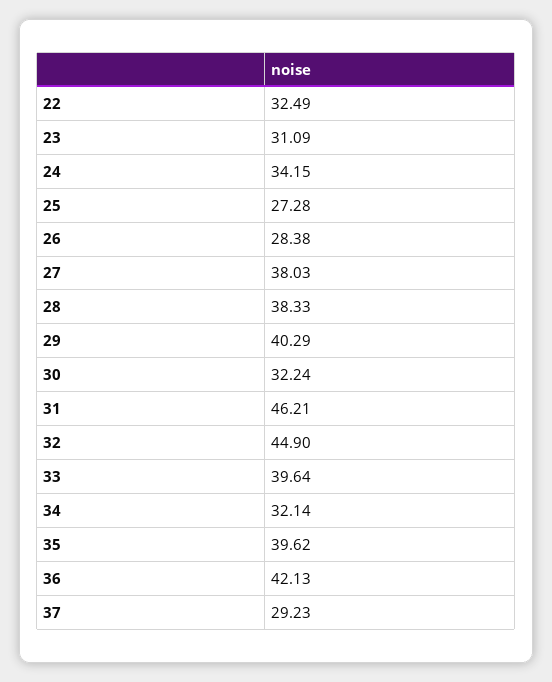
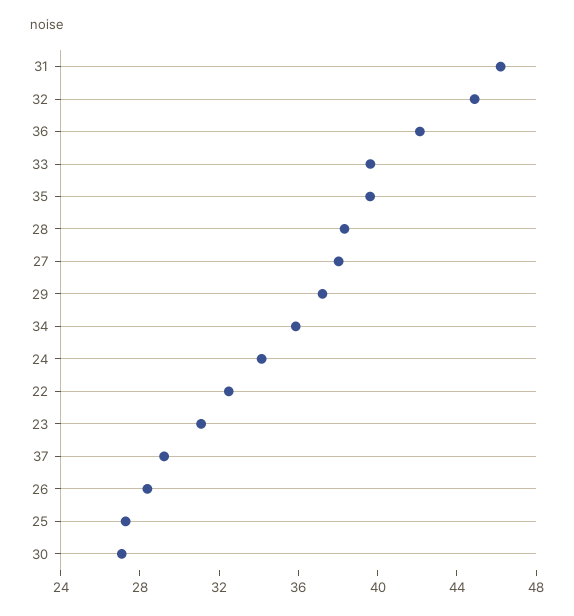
29: 40.29 -> 37
30: 32.24 -> 27
34: 32.14 -> 36

